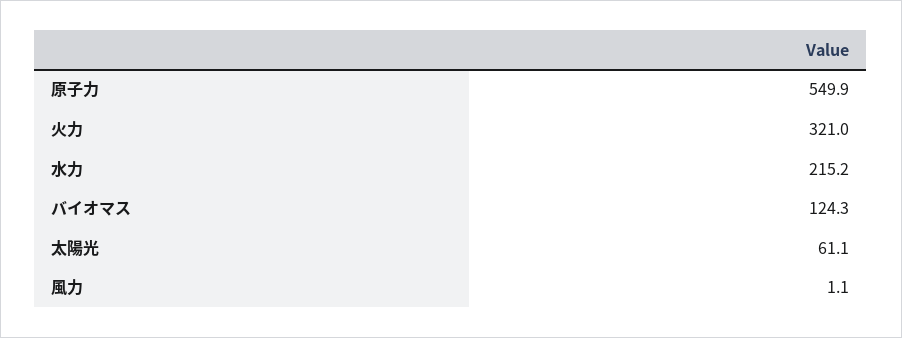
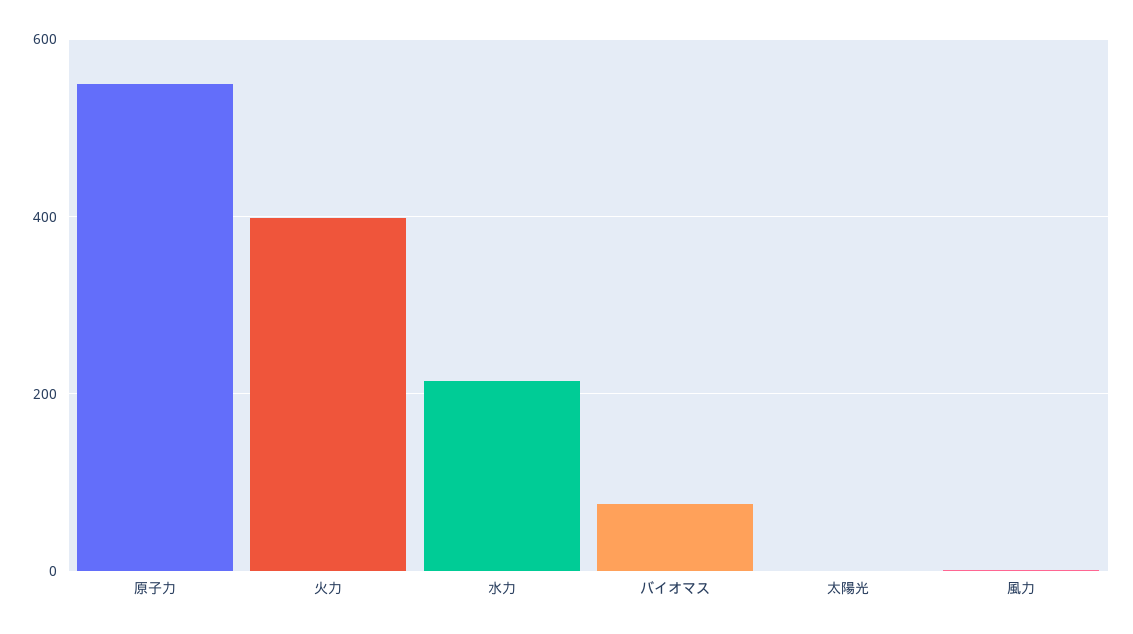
火力: 321 -> 400
バイオマス: 124.3 -> 80
太陽光: 61.1 -> 0

